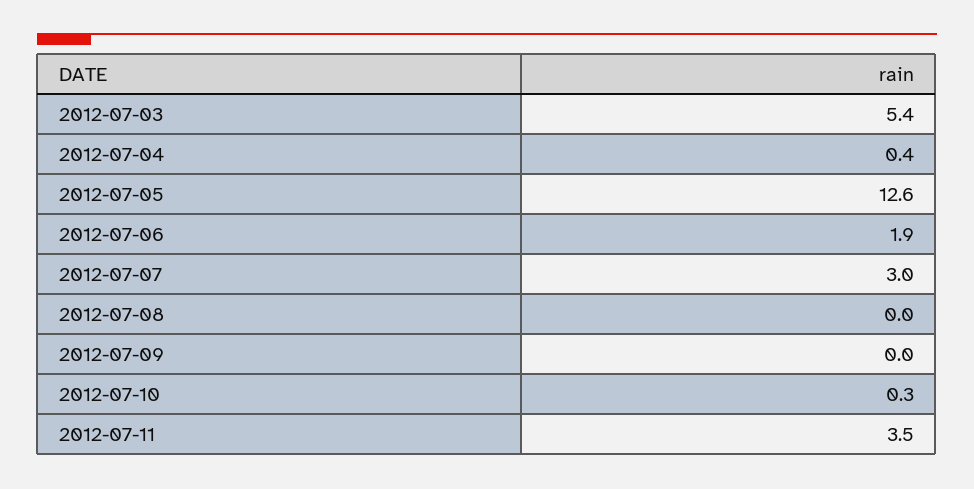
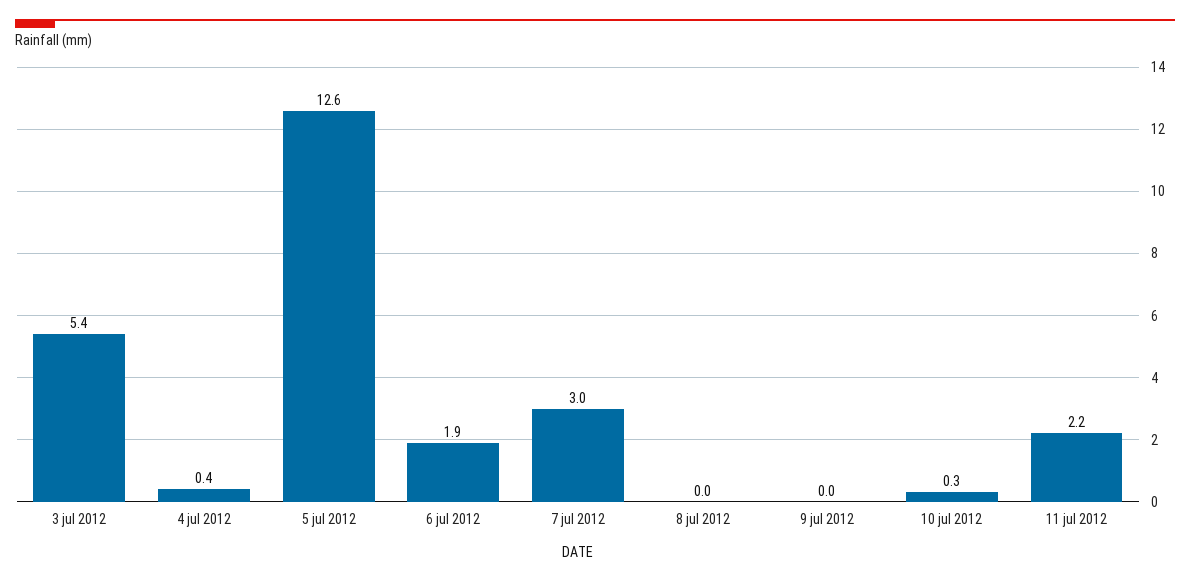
2012-07-11: 3.5 -> 2.2

